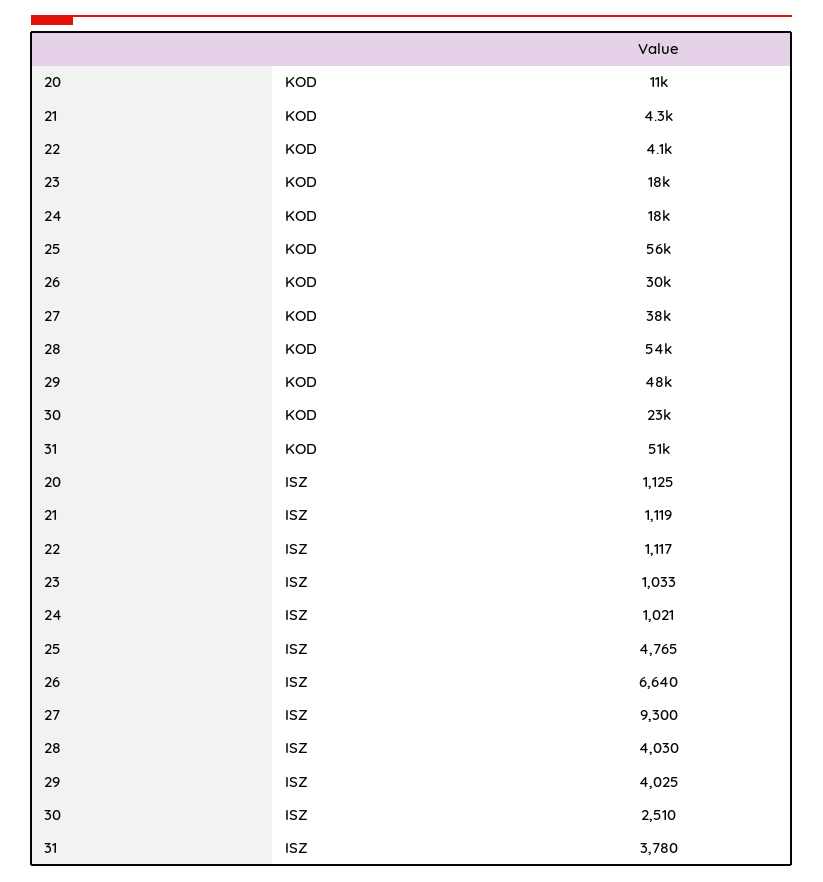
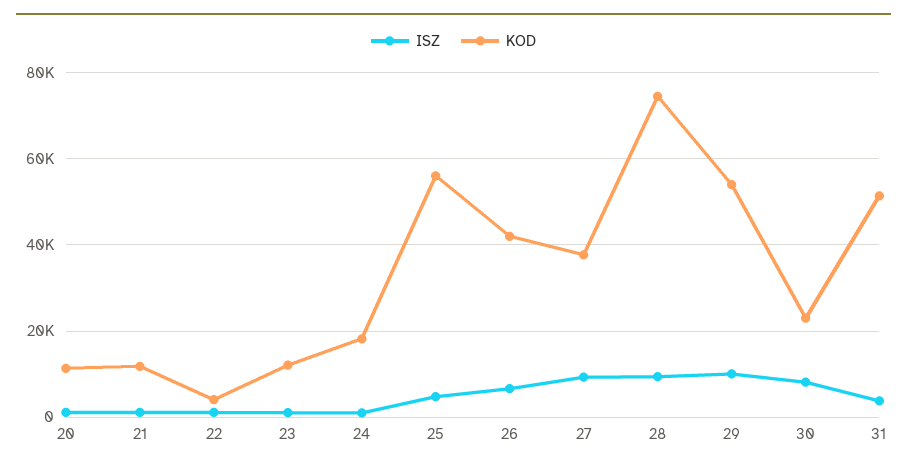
KOD, 21: 4300 -> 12000
KOD, 23: 18000 -> 12000
KOD, 26: 30000 -> 42000
KOD, 28: 54000 -> 74000
KOD, 29: 48000 -> 54000
ISZ, 28: 4030 -> 10000
ISZ, 29: 4025 -> 10000
ISZ, 30: 2510 -> 8000

